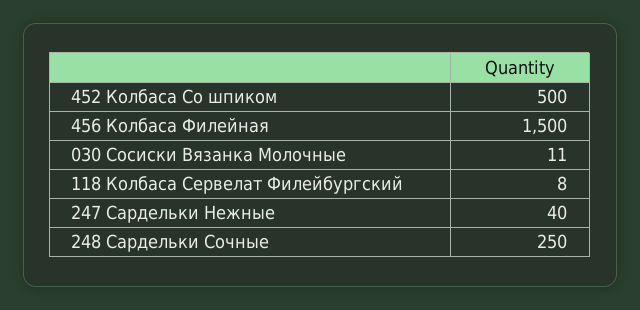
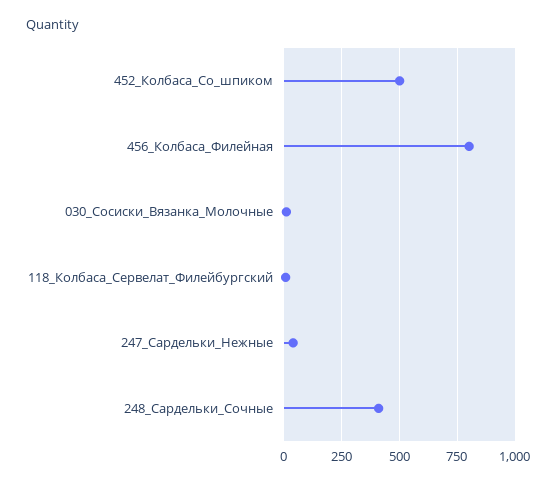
456 Колбаса Филейная: 1500 -> 800
248 Сардельки Сочные: 250 -> 400

